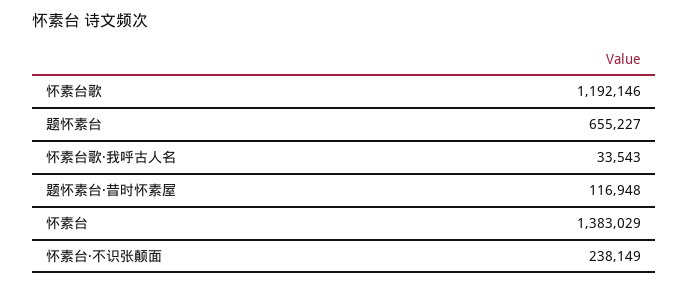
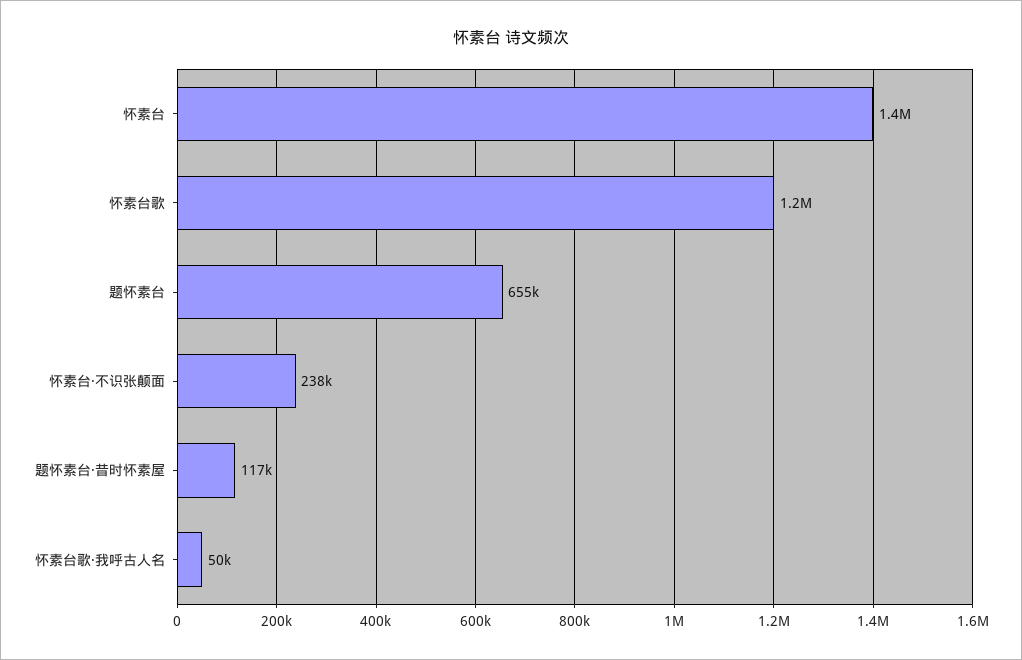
怀素台歌·我呼古人名: 33543 -> 50000

